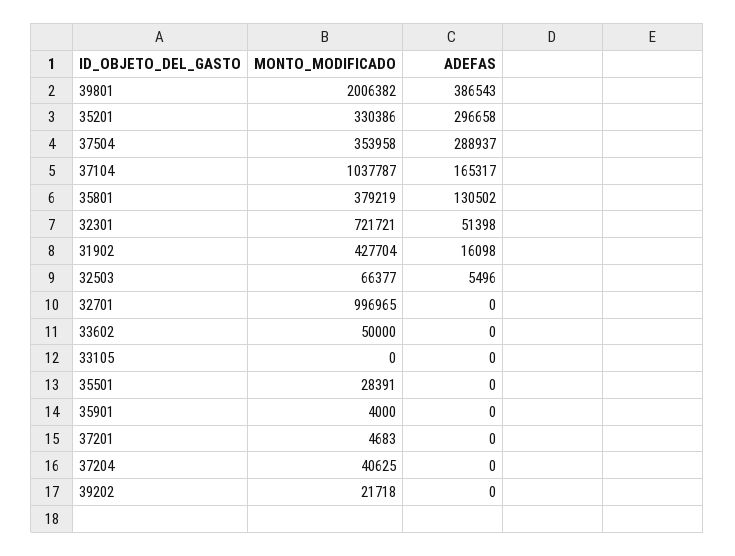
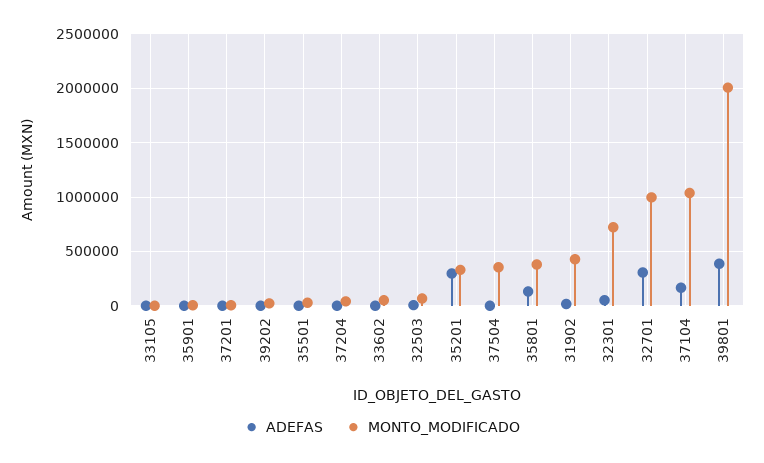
ADEFAS, 37504: 288937 -> 0
ADEFAS, 32701: 0 -> 300000

